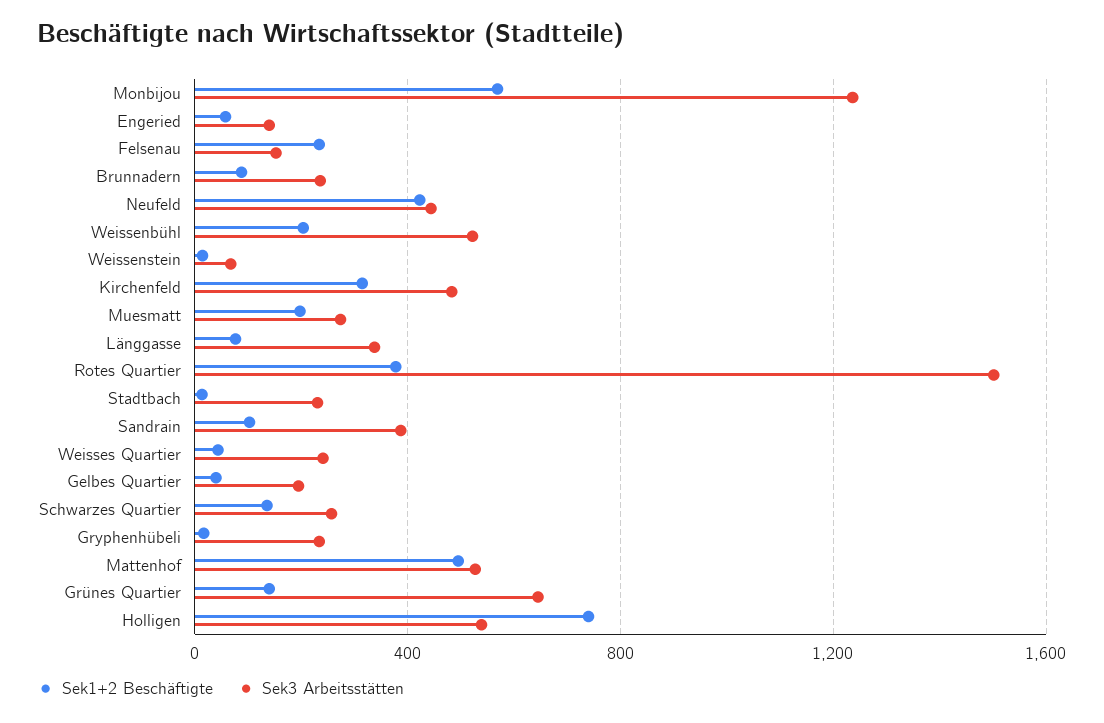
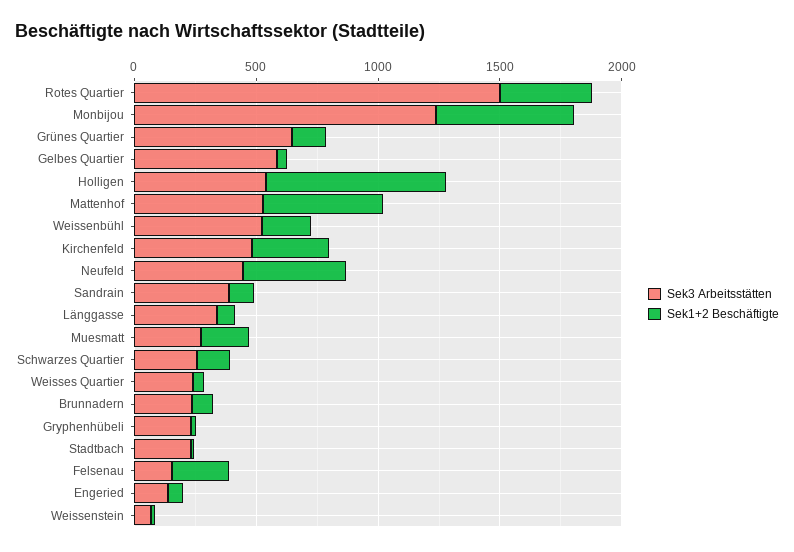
Sek3 Arbeitsstätten, Gelbes Quartier: 200 -> 600

